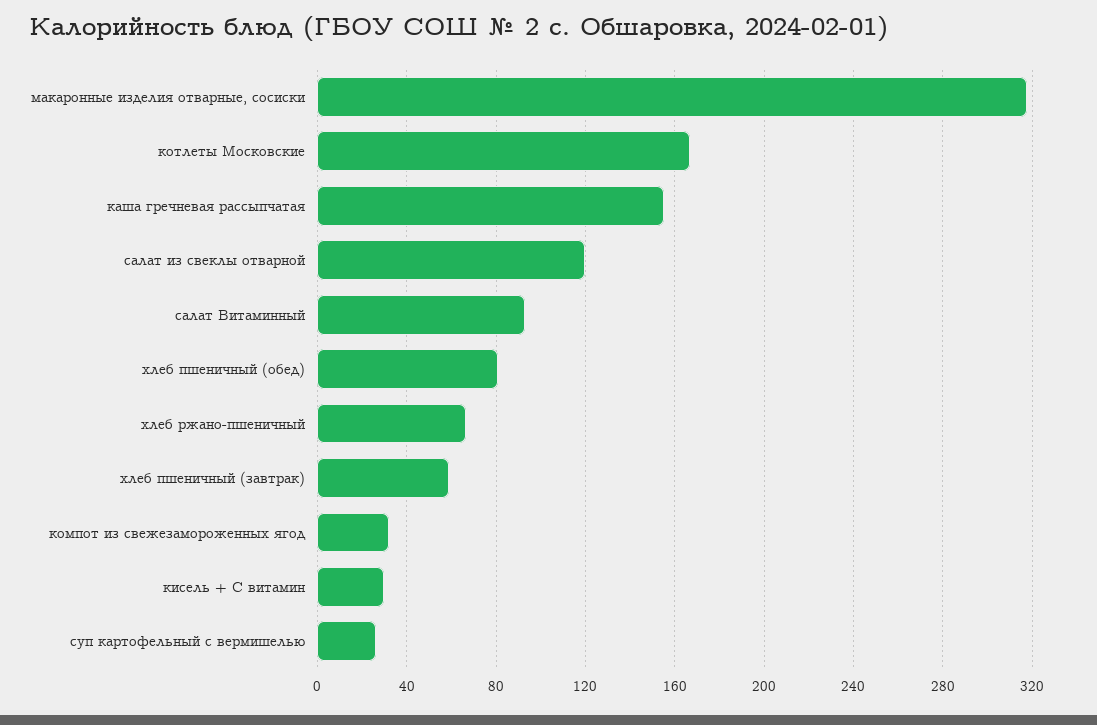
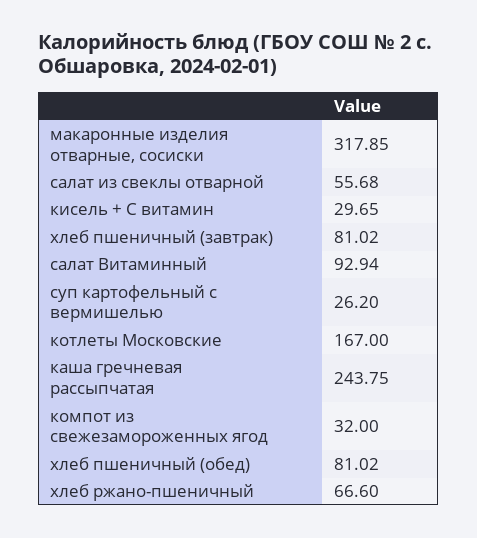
каша гречневая рассыпчатая: 155 -> 243.75
салат из свеклы отварной: 120 -> 55.68
хлеб пшеничный (завтрак): 60 -> 81.02

